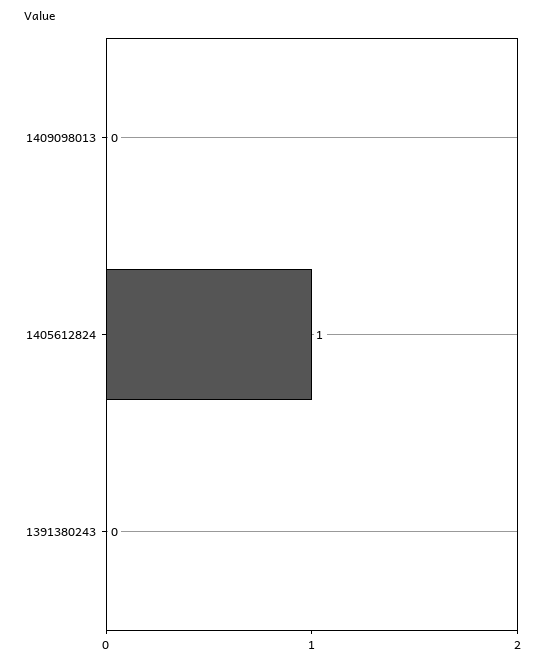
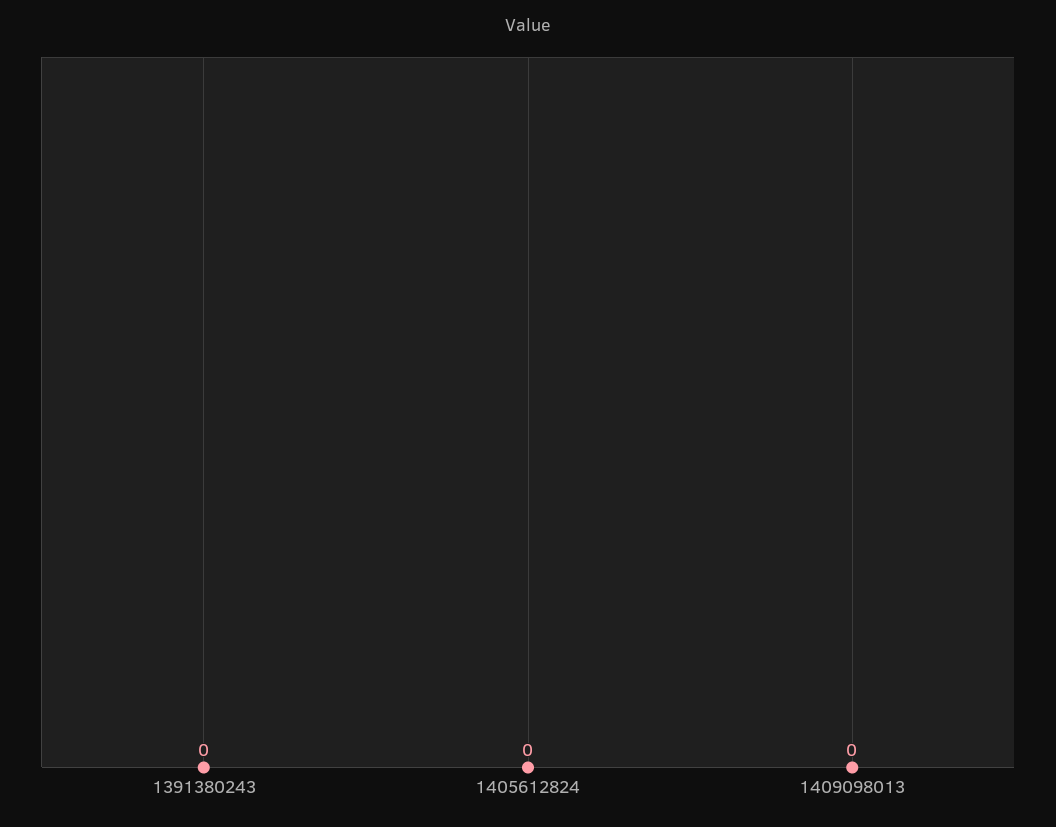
1405612824: 1 -> 0

